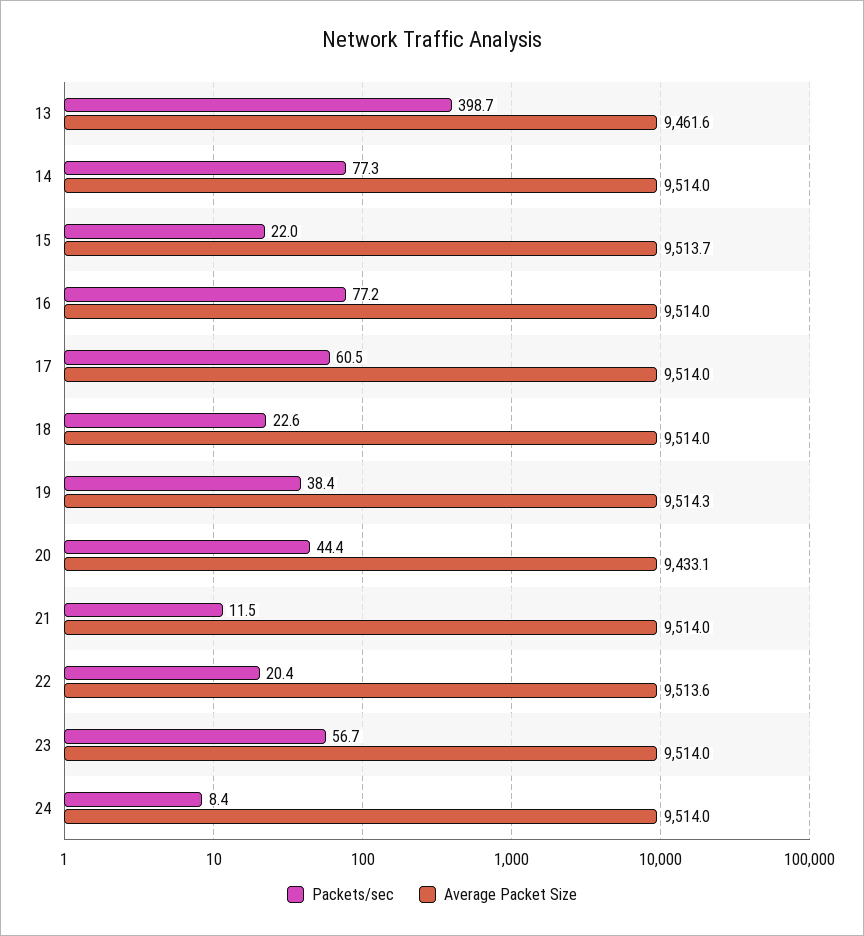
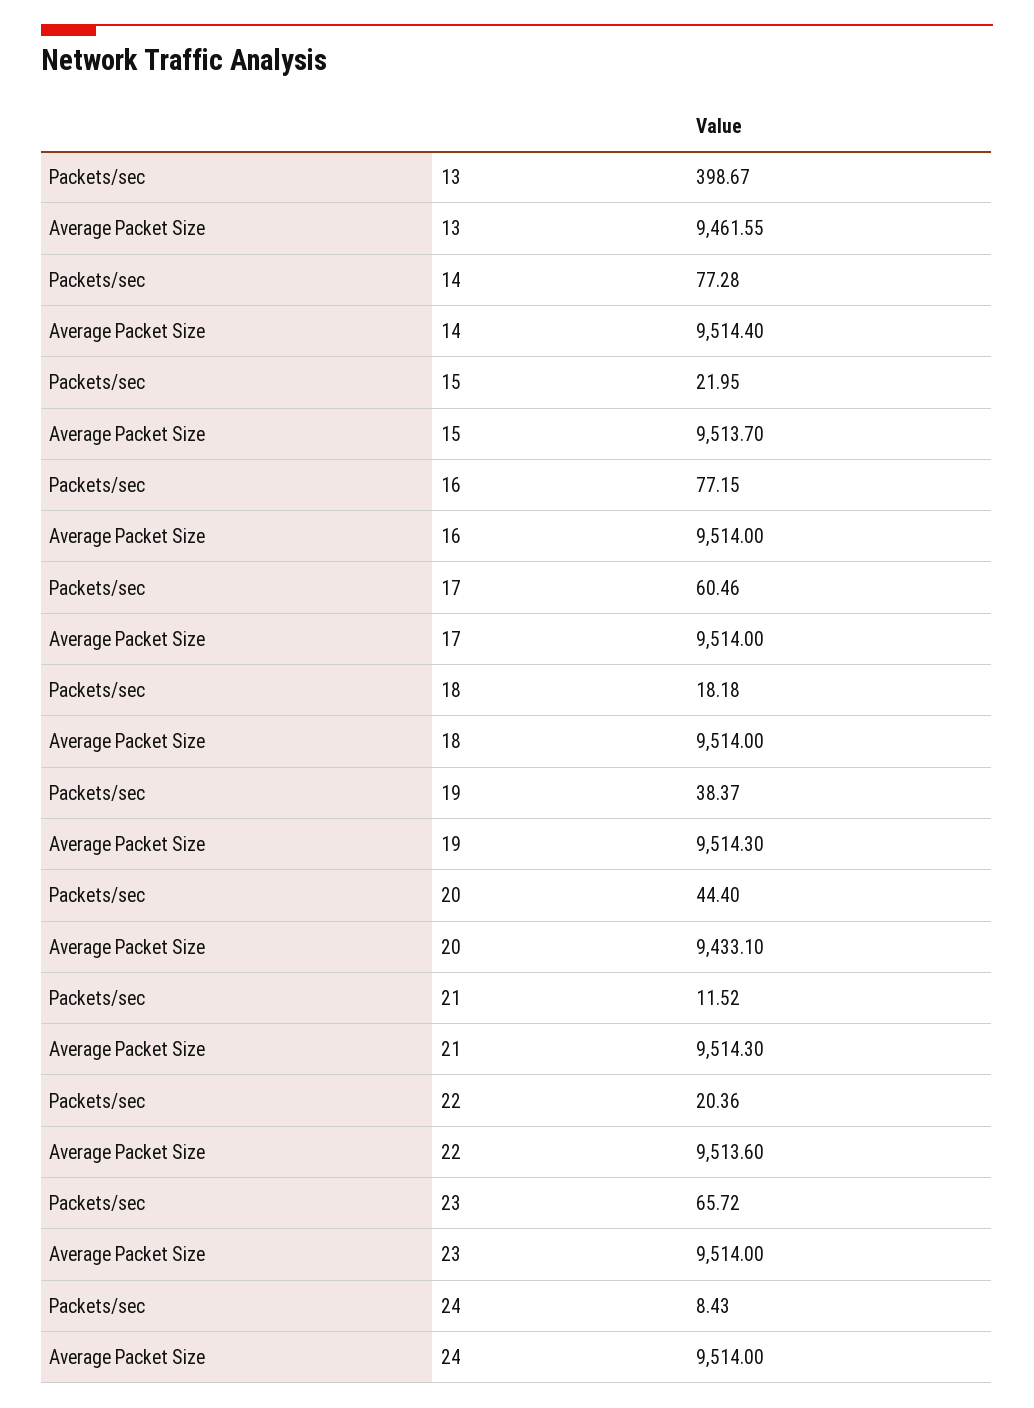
Average Packet Size, 14: 9514 -> 9514.4
Packets/sec, 18: 22.6 -> 18.18
Average Packet Size, 21: 9514 -> 9514.3
Packets/sec, 23: 56.7 -> 65.72

